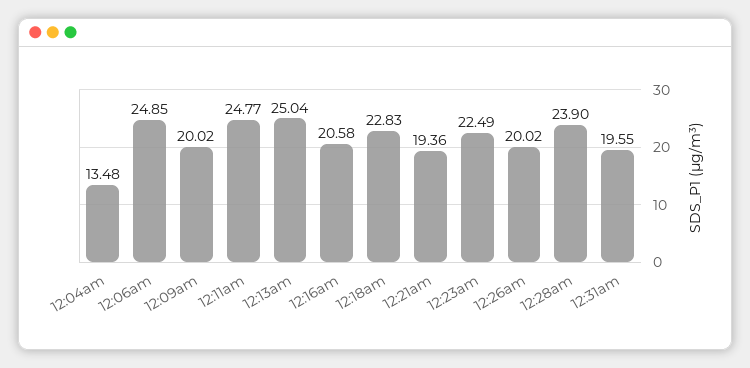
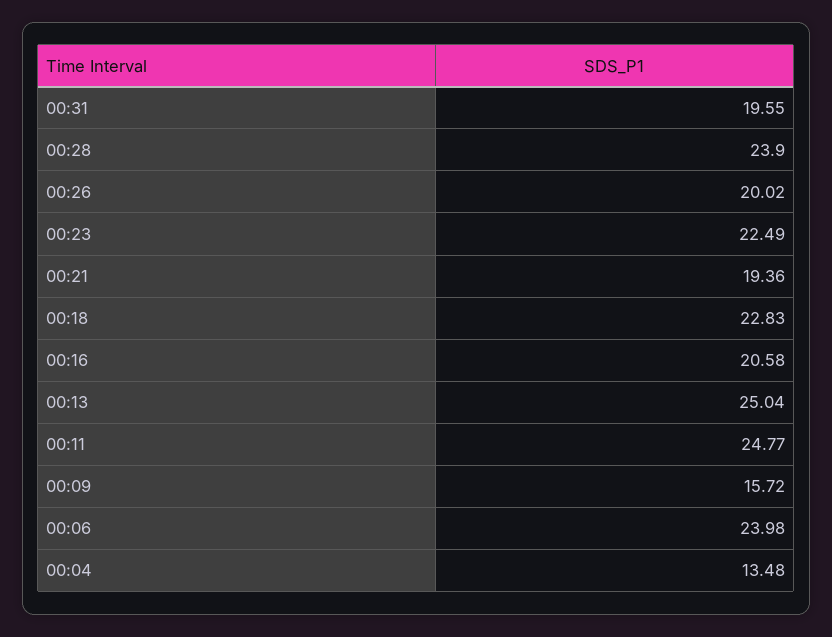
12:06am: 24.85 -> 23.98
12:09am: 20.02 -> 15.72

